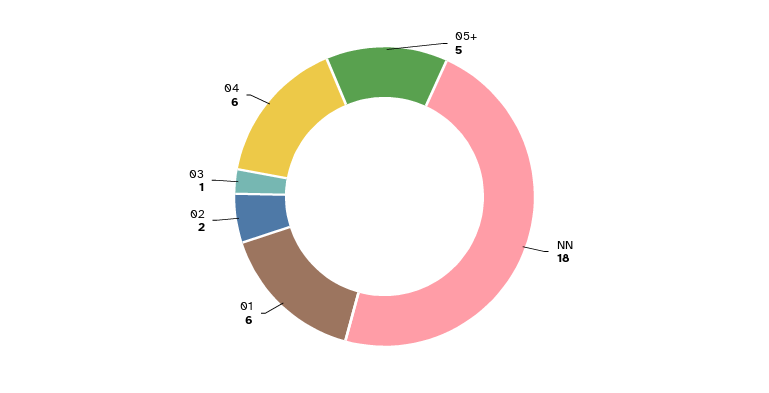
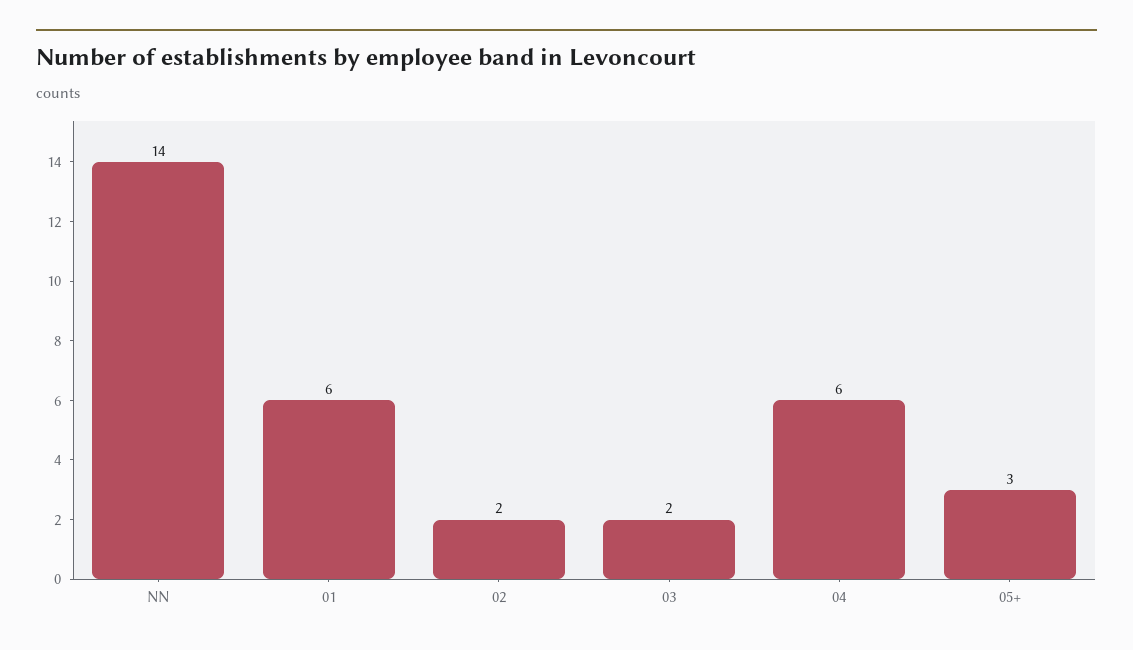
05+: 5 -> 3
NN: 18 -> 14
03: 1 -> 2

